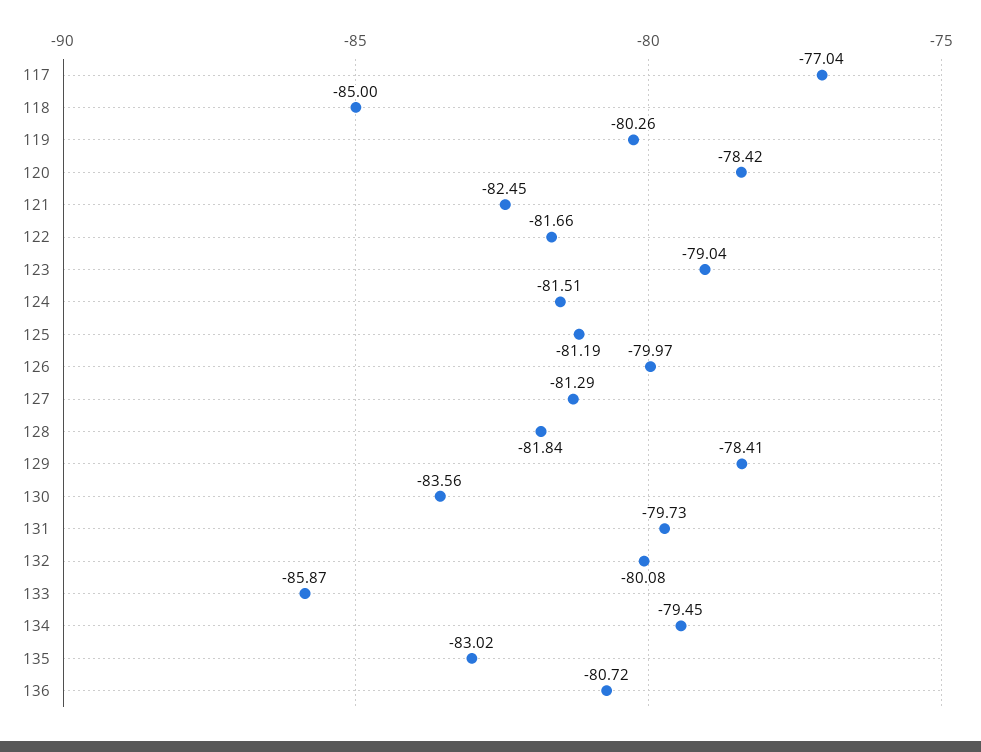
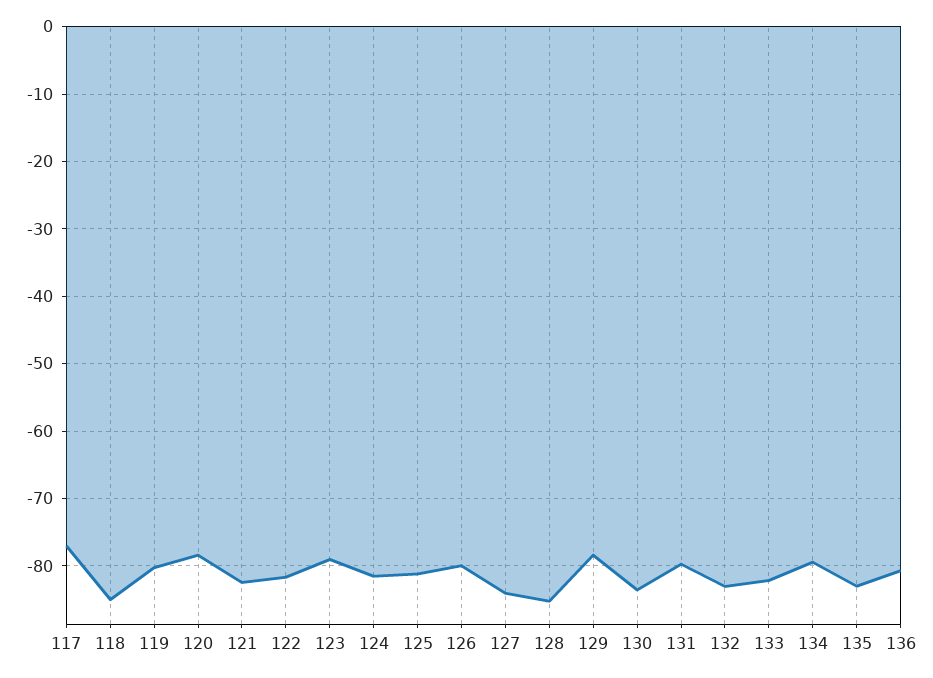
127: -81.29 -> -84
128: -81.84 -> -85
132: -80.08 -> -83
133: -85.87 -> -82

